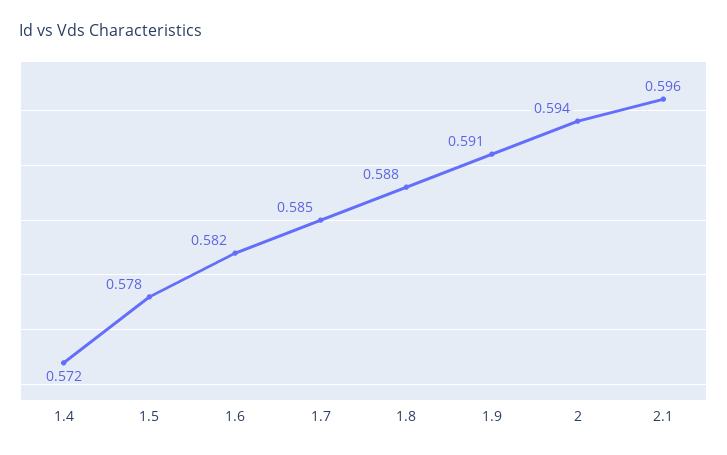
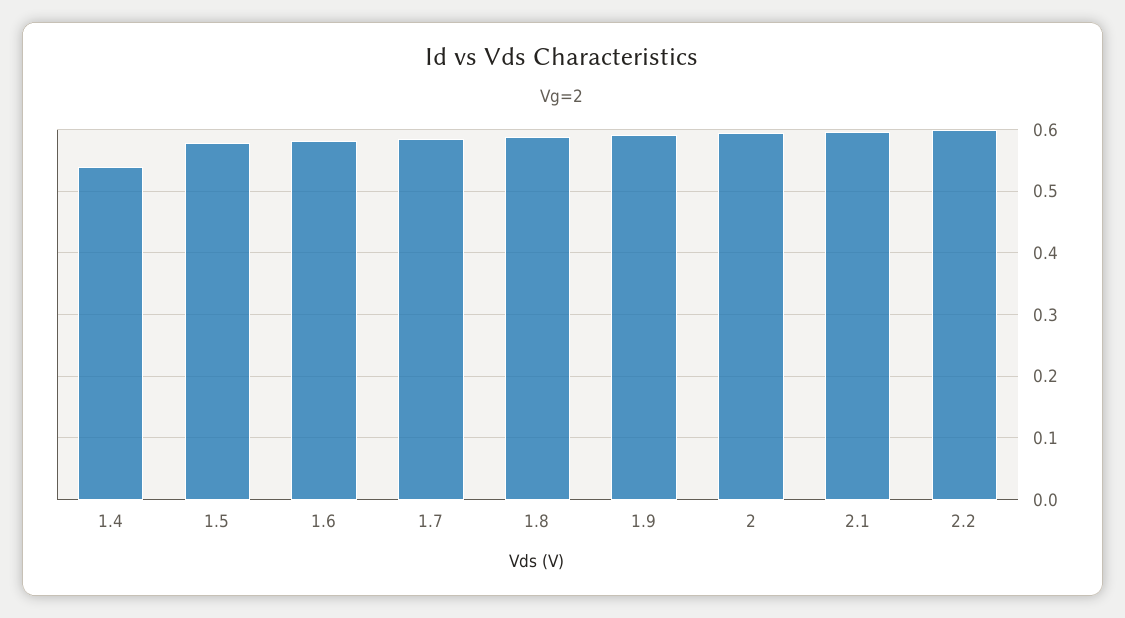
1.4: 0.572 -> 0.54
2.2: none -> 0.6

